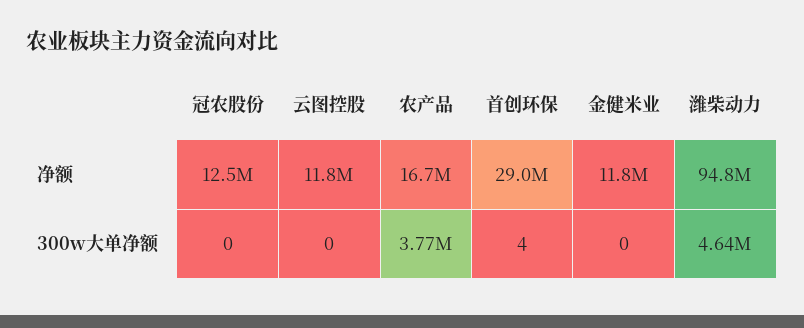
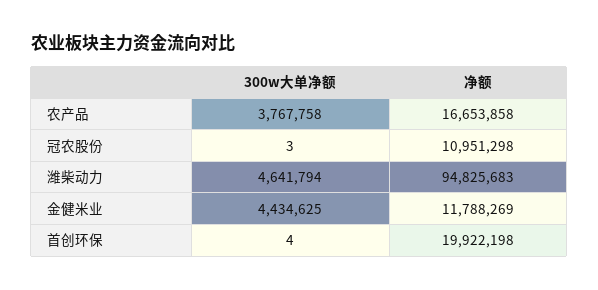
冠农股份, 净额: 12500000 -> 10951298
云图控股, 净额: 11800000 -> none
首创环保, 净额: 29000000 -> 19922198
冠农股份, 300w大单净额: 0 -> 3
云图控股, 300w大单净额: 0 -> none
金健米业, 300w大单净额: 0 -> 4434625

